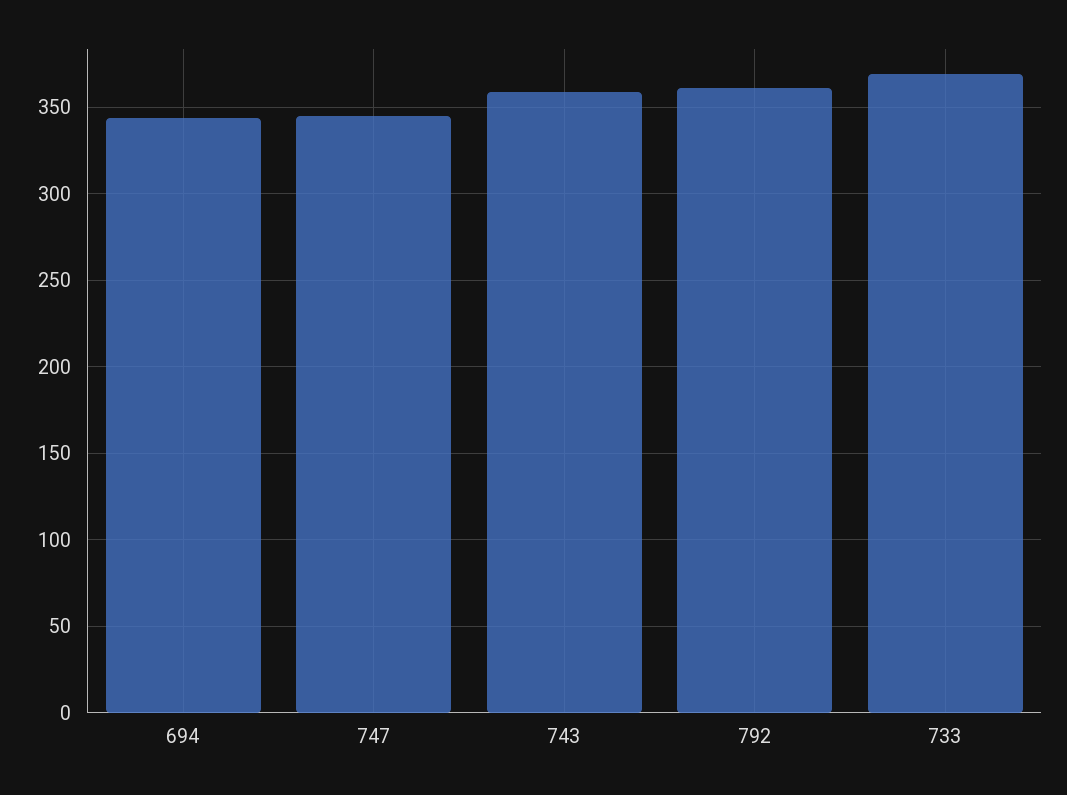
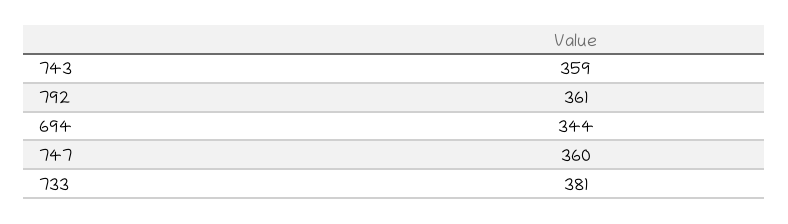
747: 345 -> 360
733: 370 -> 381

